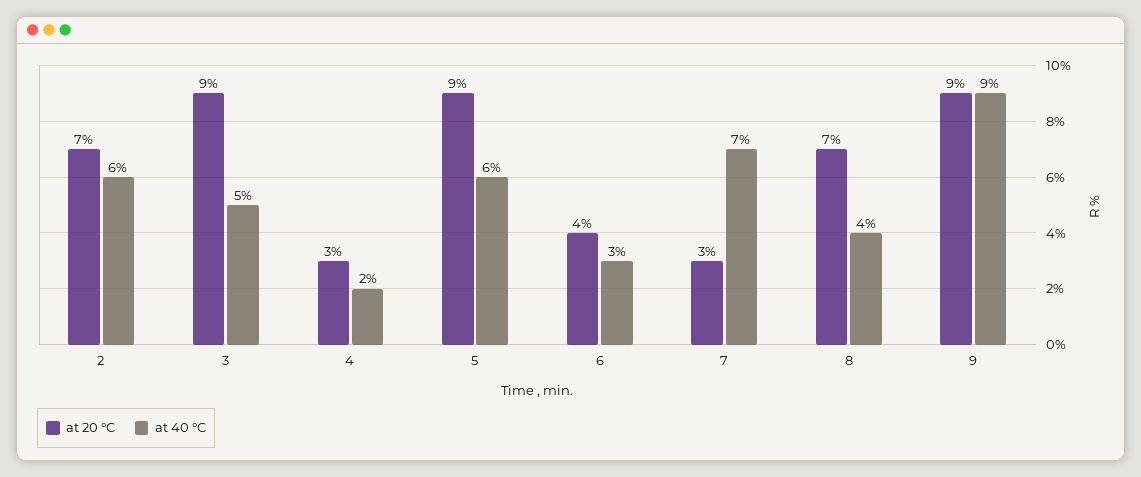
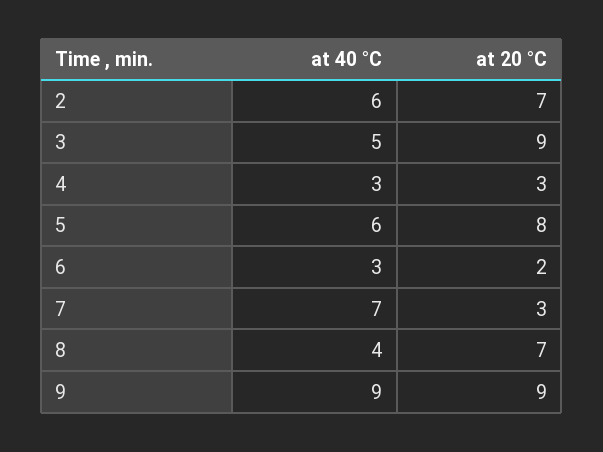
at 40 °C, 4: 2 -> 3
at 20 °C, 5: 9 -> 8
at 20 °C, 6: 4 -> 2

